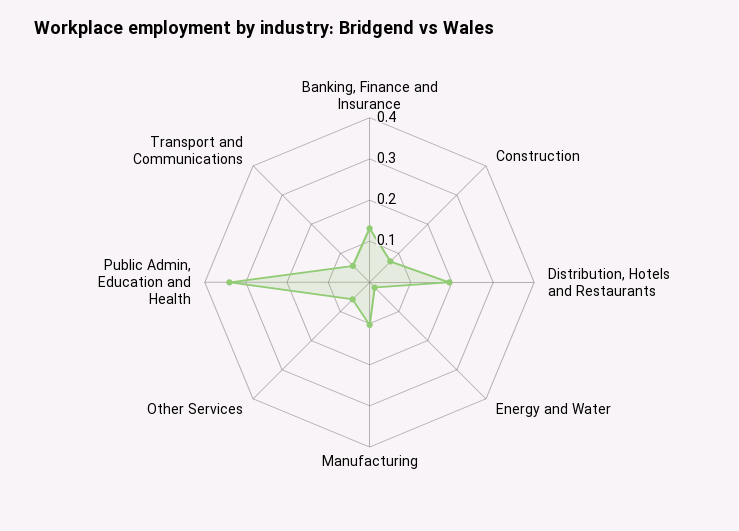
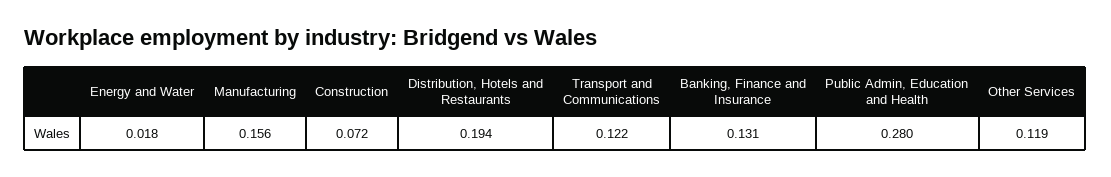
Manufacturing: 0.1 -> 0.156
Other Services: 0.06 -> 0.119
Public Admin, Education and Health: 0.34 -> 0.28
Transport and Communications: 0.06 -> 0.122

